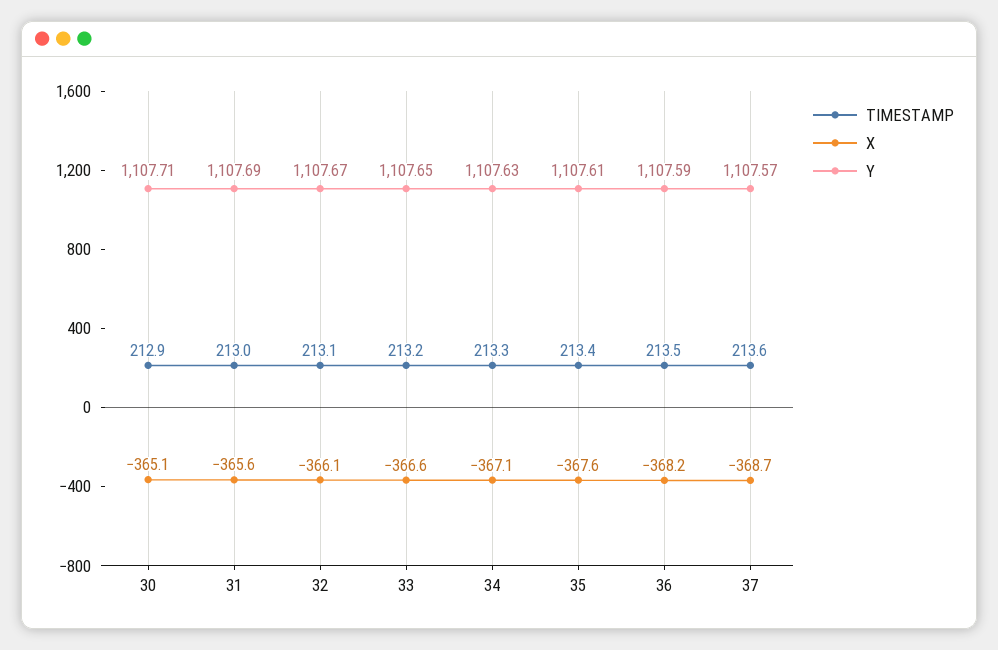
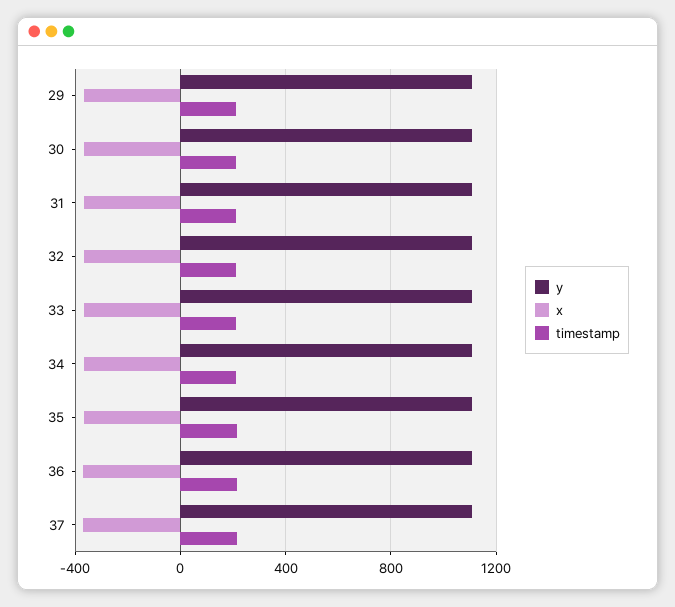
Y, 29: none -> 1100
X, 29: none -> -350
TIMESTAMP, 29: none -> 200

